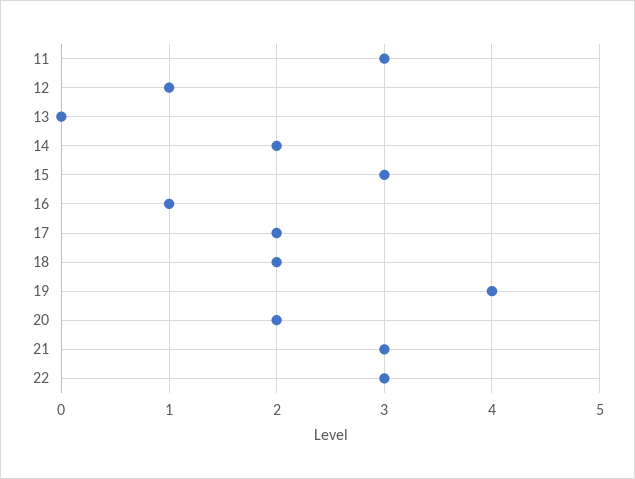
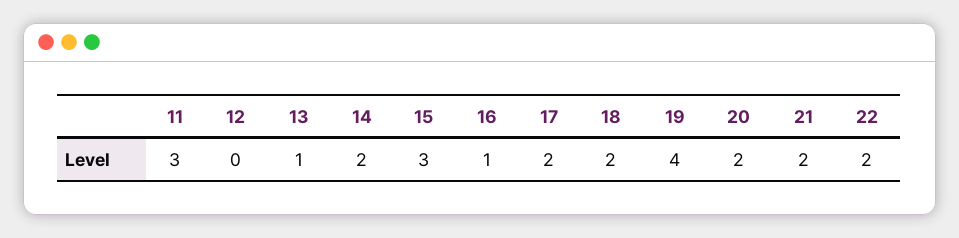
12: 1 -> 0
13: 0 -> 1
21: 3 -> 2
22: 3 -> 2

